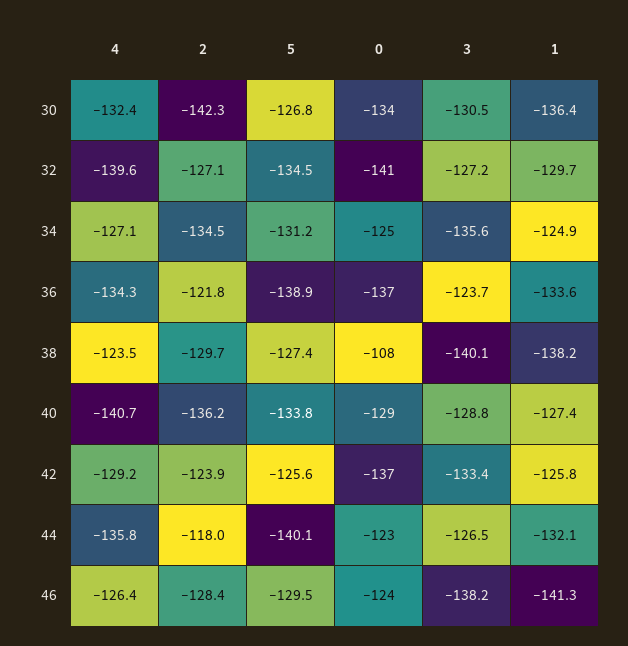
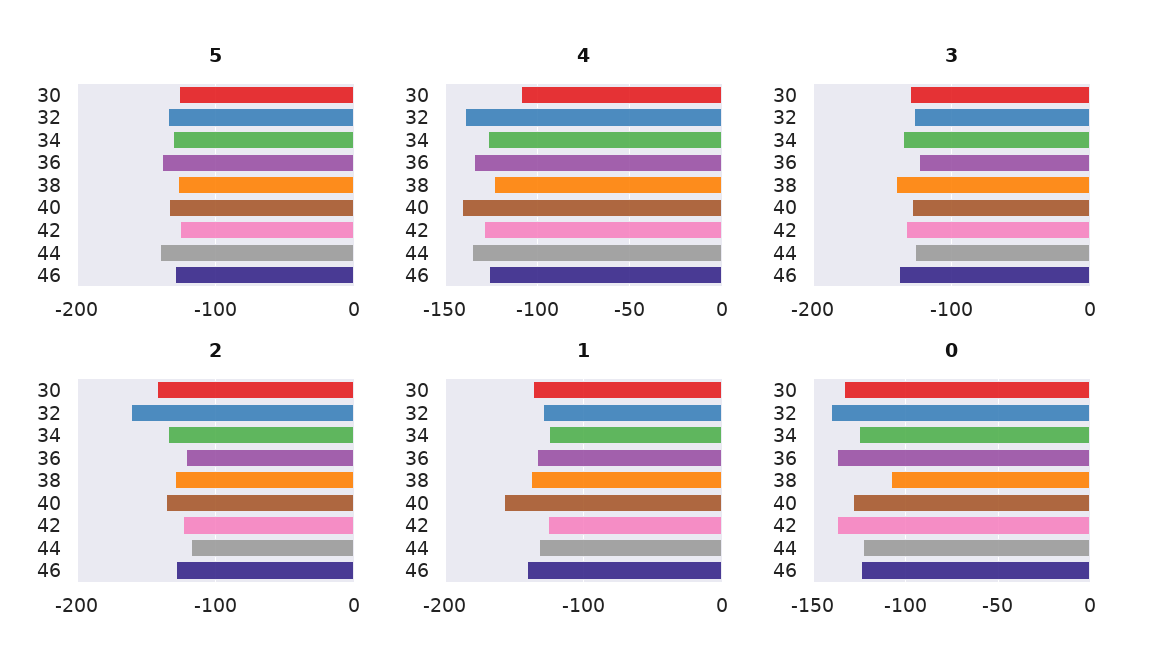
4, 30: -132.4 -> -110
2, 32: -127.1 -> -160
1, 40: -127.4 -> -160

